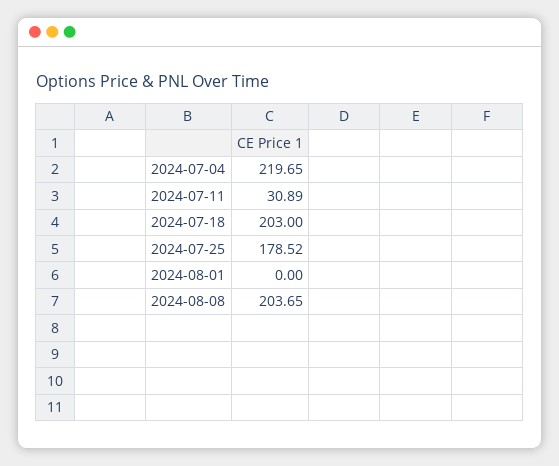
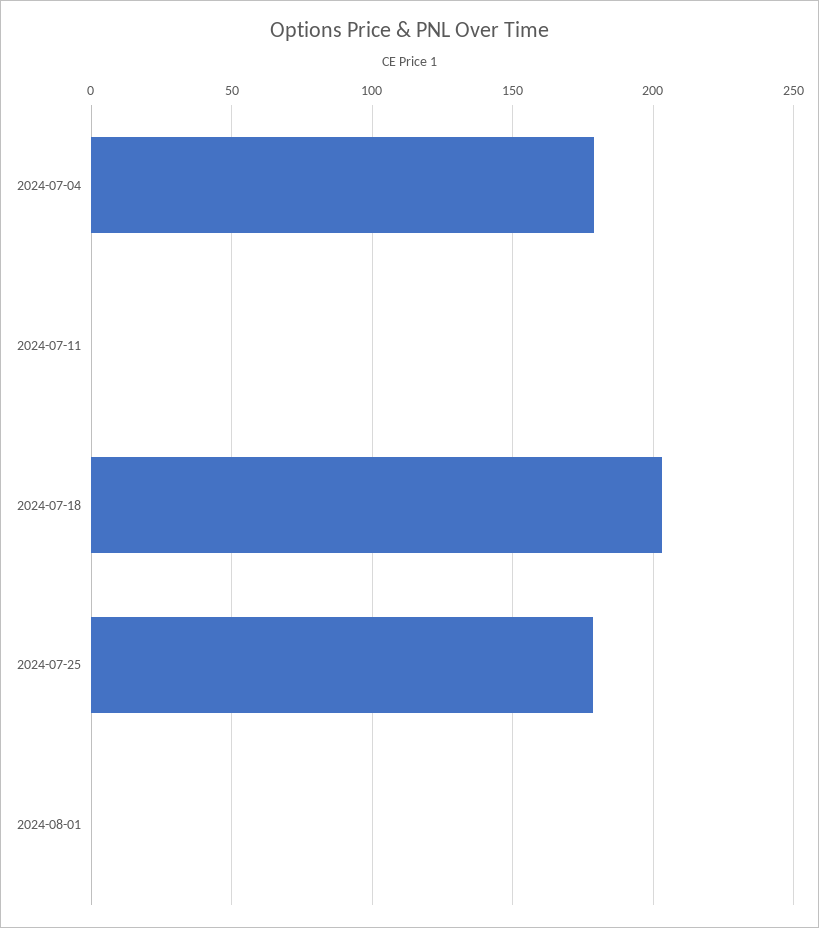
2024-07-04: 219.65 -> 180
2024-07-11: 30.89 -> 0
2024-08-08: 203.65 -> none

